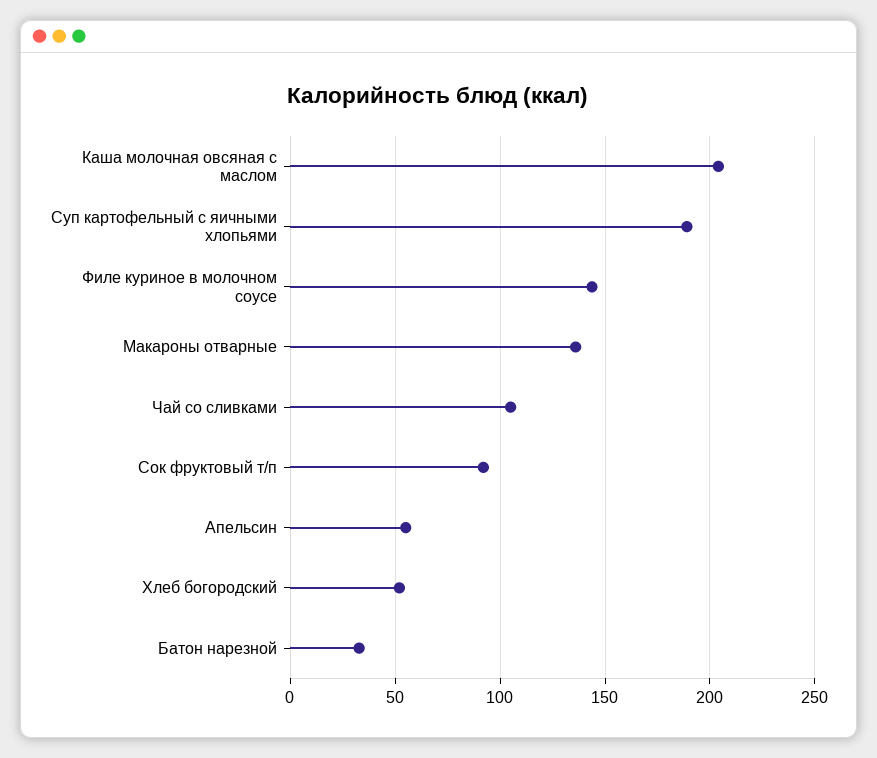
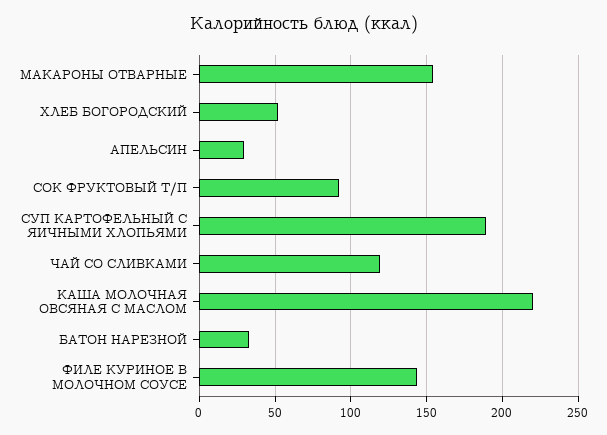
Каша молочная овсяная с маслом: 205 -> 220
Макароны отварные: 135 -> 155
Чай со сливками: 105 -> 120
Апельсин: 55 -> 30

